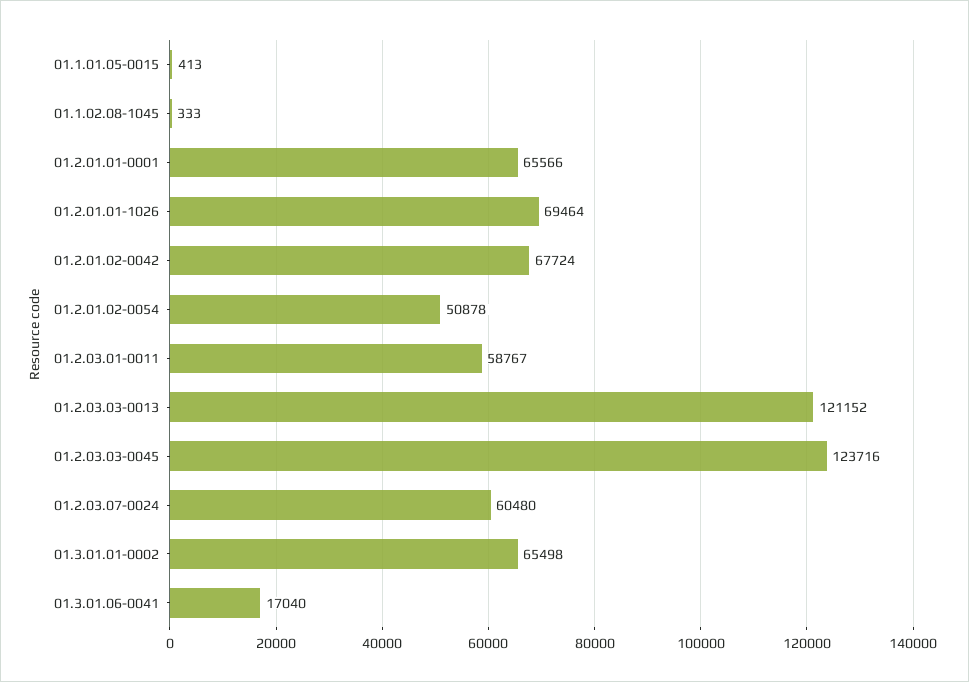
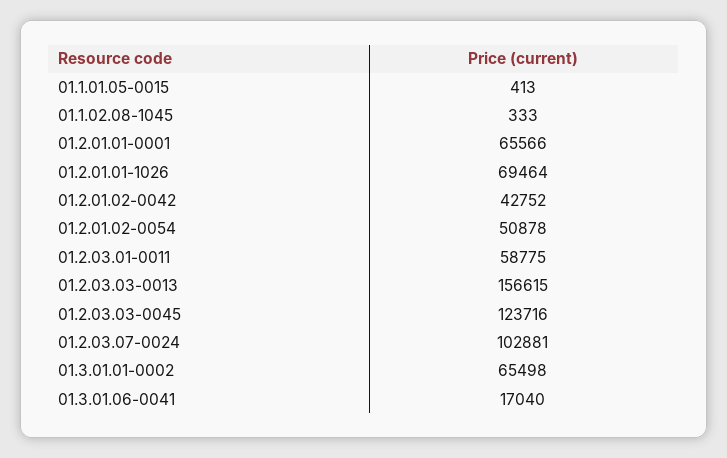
01.2.01.02-0042: 67724 -> 42752
01.2.03.01-0011: 58767 -> 58775
01.2.03.03-0013: 121152 -> 156615
01.2.03.07-0024: 60480 -> 102881

